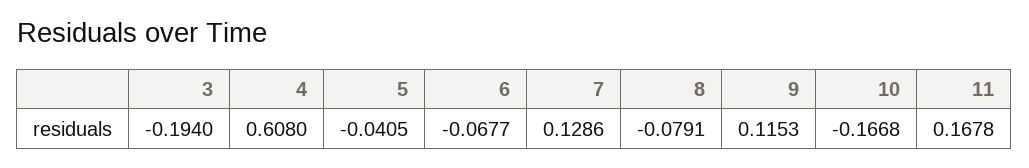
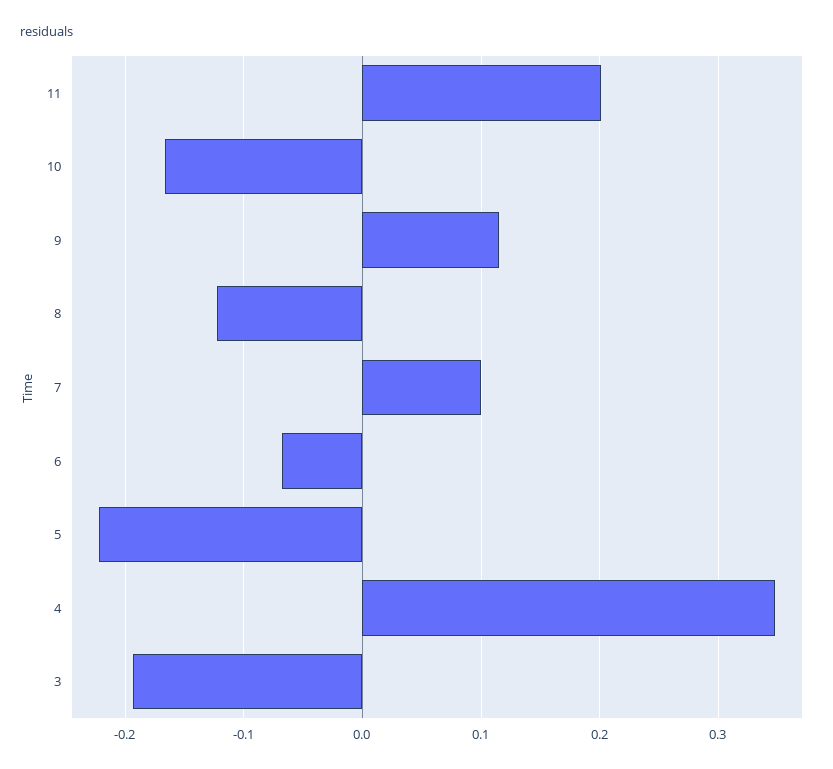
4: 0.608 -> 0.35
5: -0.0405 -> -0.22
7: 0.1286 -> 0.1
8: -0.0791 -> -0.12
11: 0.1678 -> 0.2

